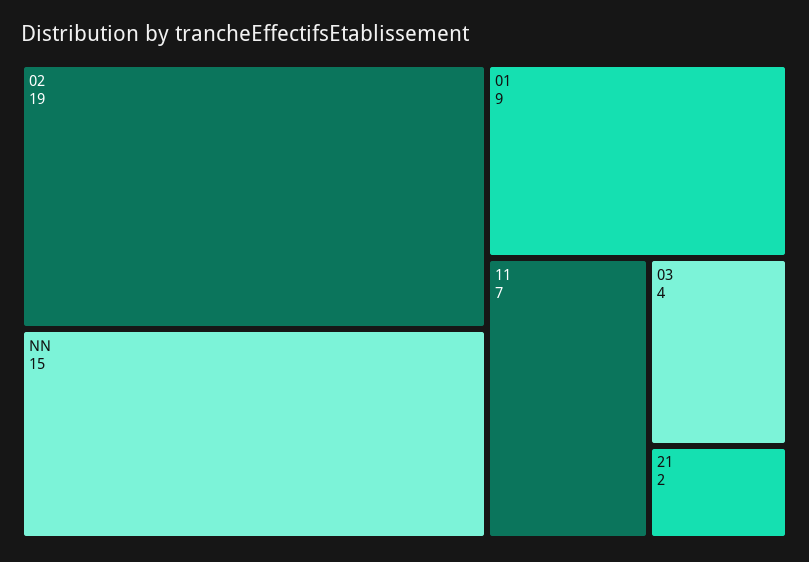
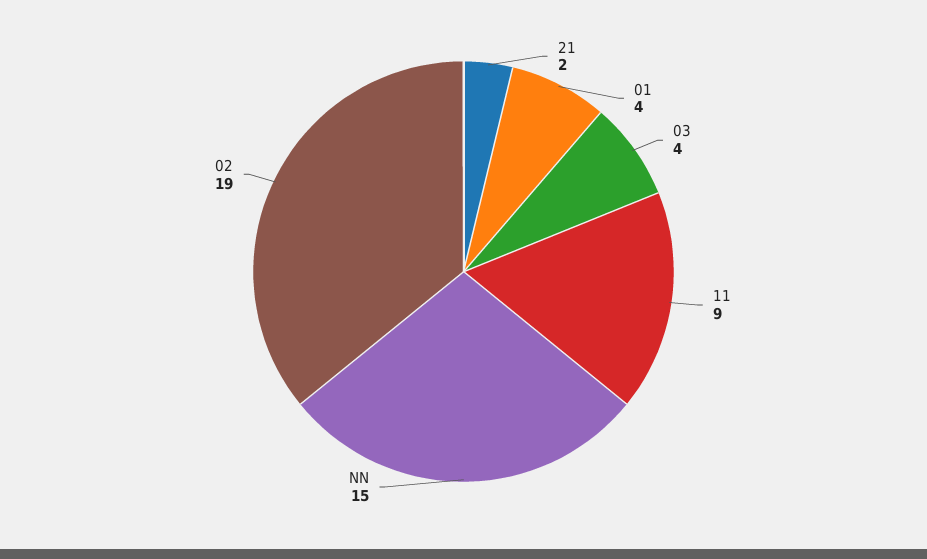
01: 9 -> 4
11: 7 -> 9

